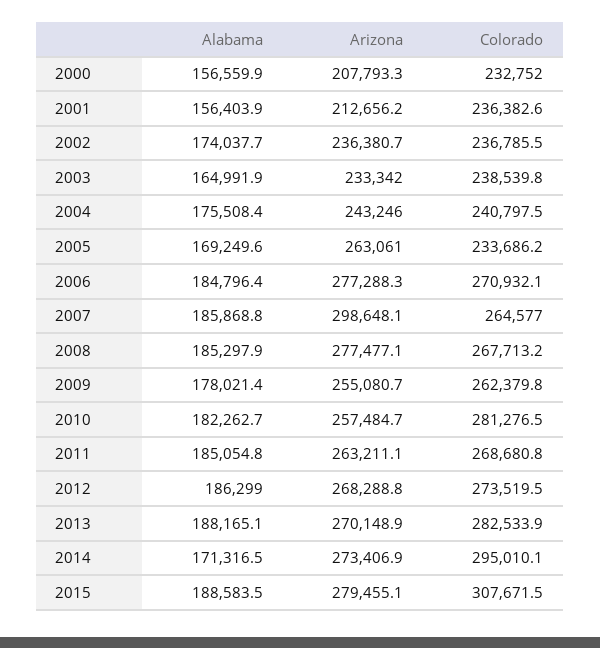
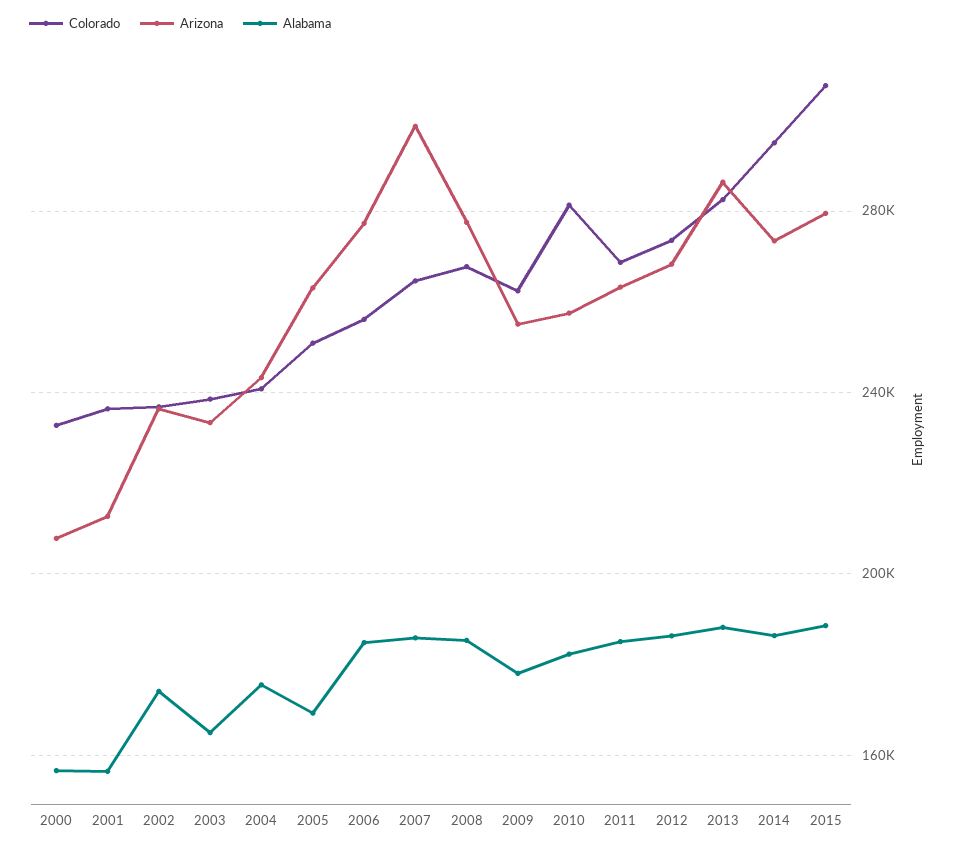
Colorado, 2005: 233686.2 -> 250000
Colorado, 2006: 270932.1 -> 255000
Arizona, 2013: 270148.9 -> 285000
Alabama, 2014: 171316.5 -> 185000

